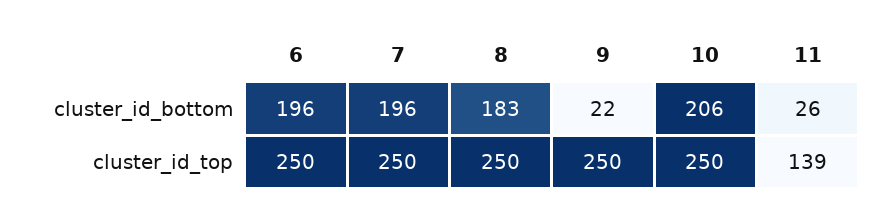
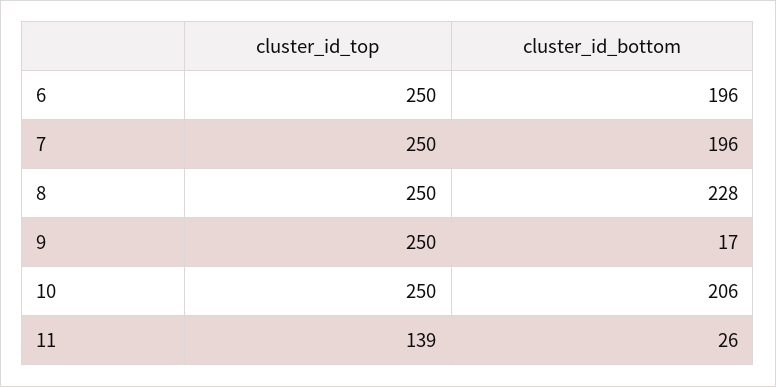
8, cluster_id_bottom: 183 -> 228
9, cluster_id_bottom: 22 -> 17

